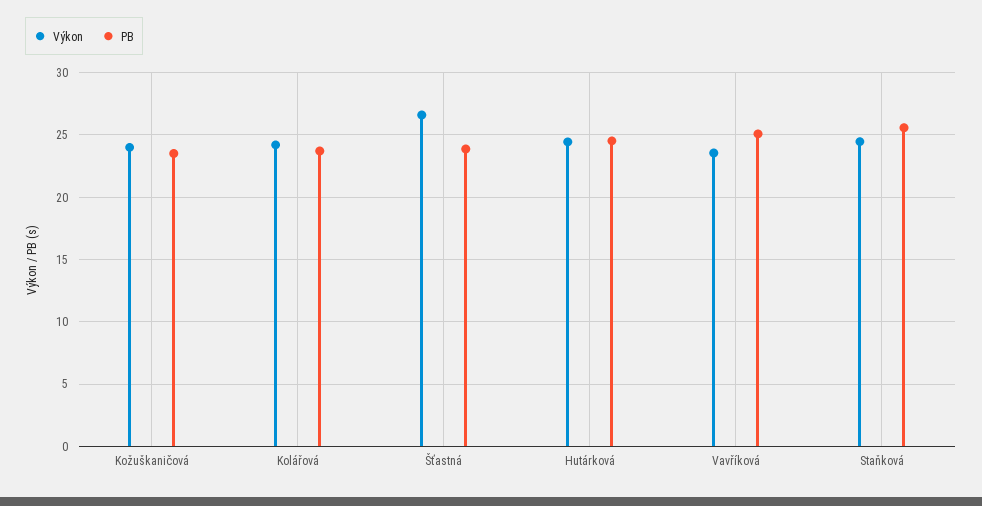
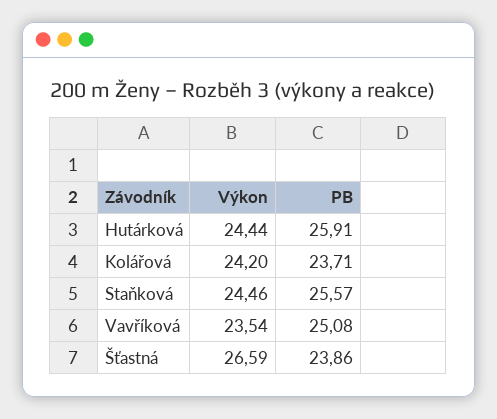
Výkon, Kožuškaničová: 24 -> none
PB, Kožuškaničová: 23.5 -> none
PB, Hutárková: 24.5 -> 25.91

